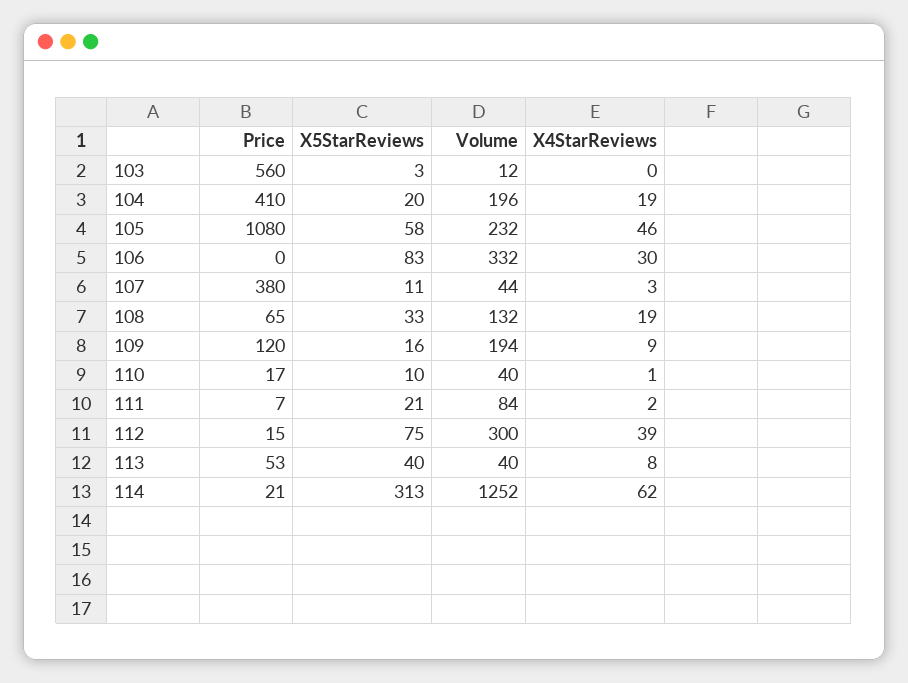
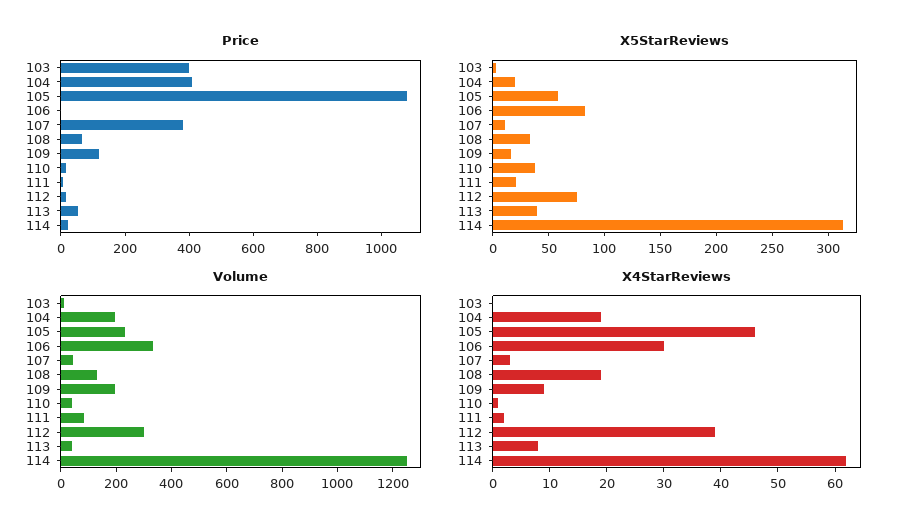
Price, 103: 560 -> 400
X5StarReviews, 110: 10 -> 40

